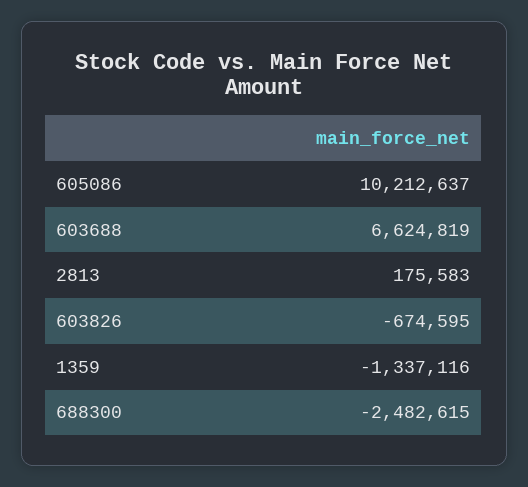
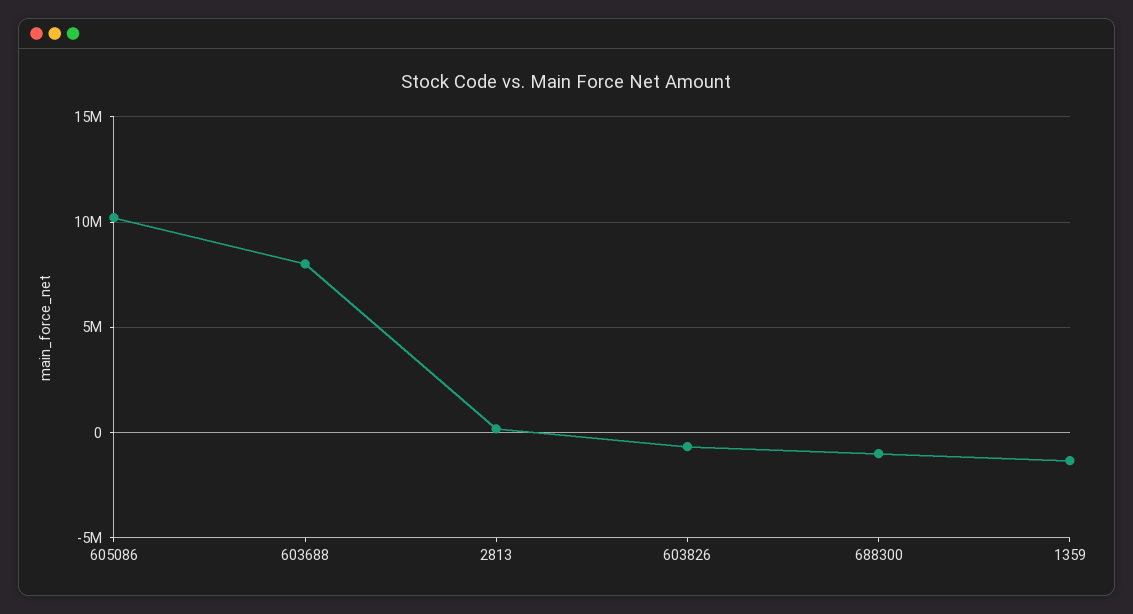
603688: 6624819 -> 8000000
688300: -2482615 -> -1000000

